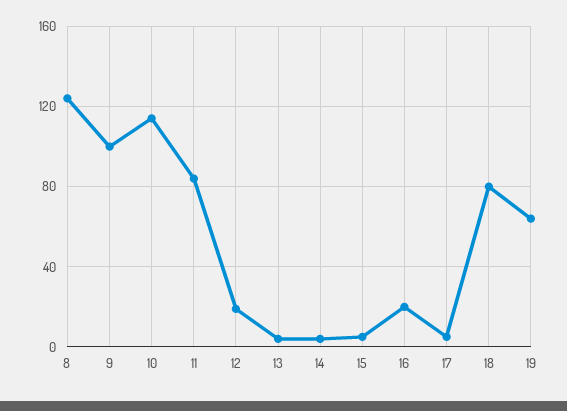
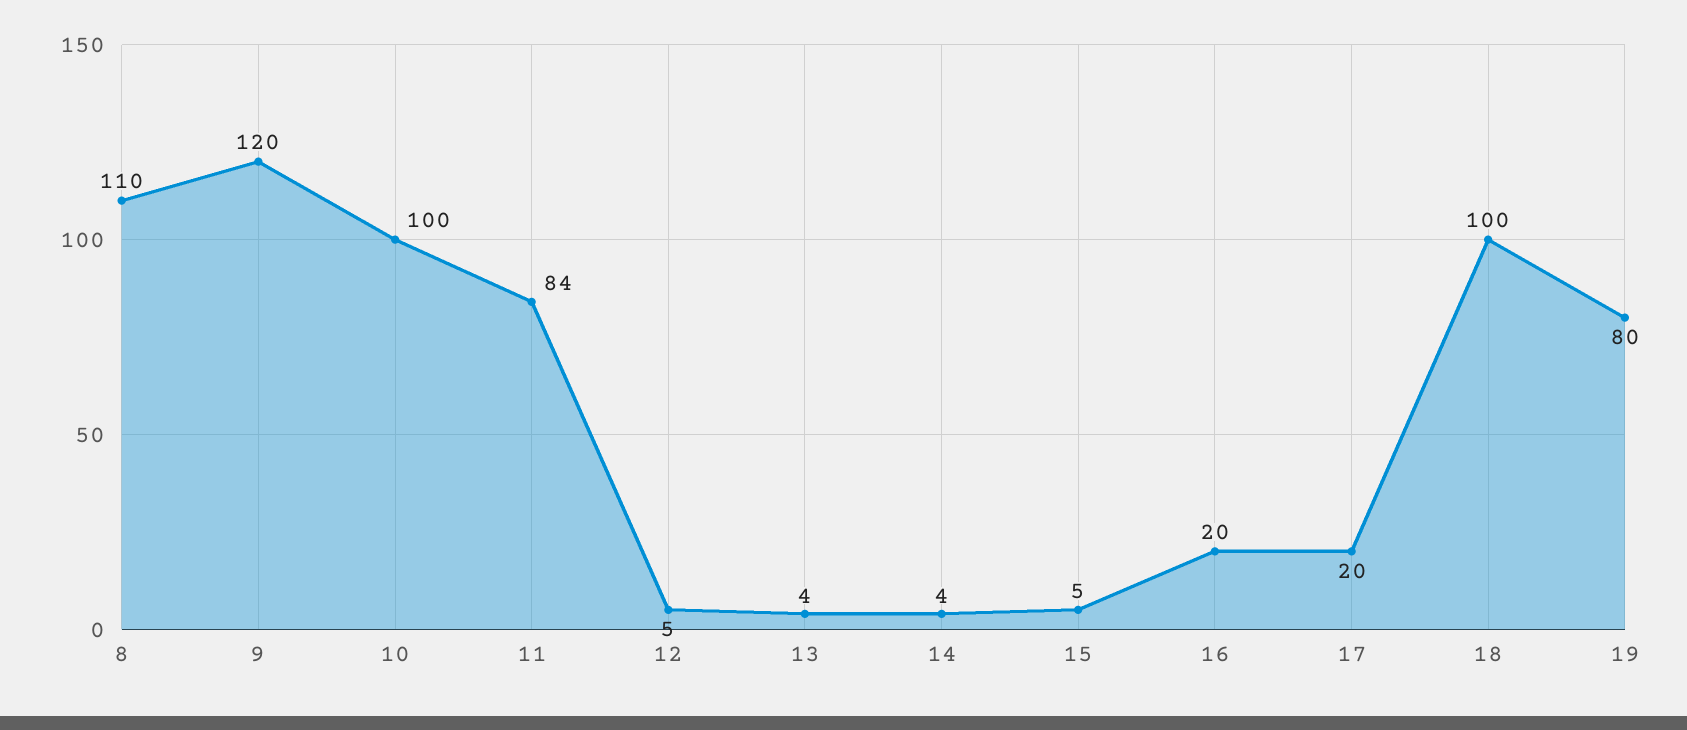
8: 125 -> 110
9: 100 -> 120
10: 115 -> 100
12: 20 -> 5
17: 5 -> 20
18: 80 -> 100
19: 65 -> 80

